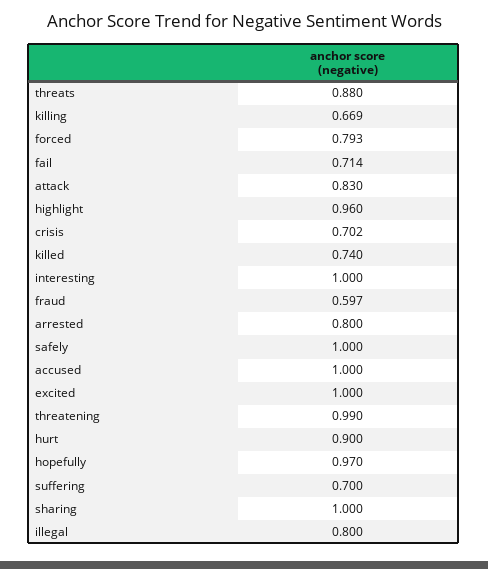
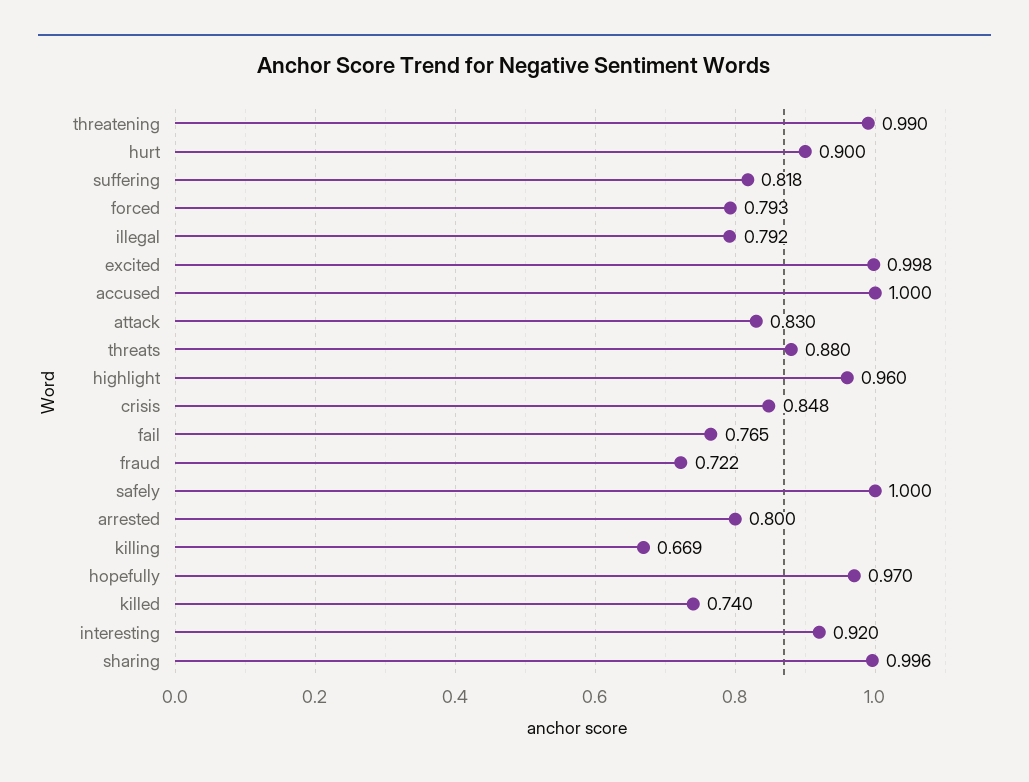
fail: 0.714 -> 0.765
crisis: 0.702 -> 0.848
interesting: 1 -> 0.92
fraud: 0.597 -> 0.722
excited: 1 -> 0.998
suffering: 0.7 -> 0.818
sharing: 1 -> 0.996
illegal: 0.8 -> 0.792

